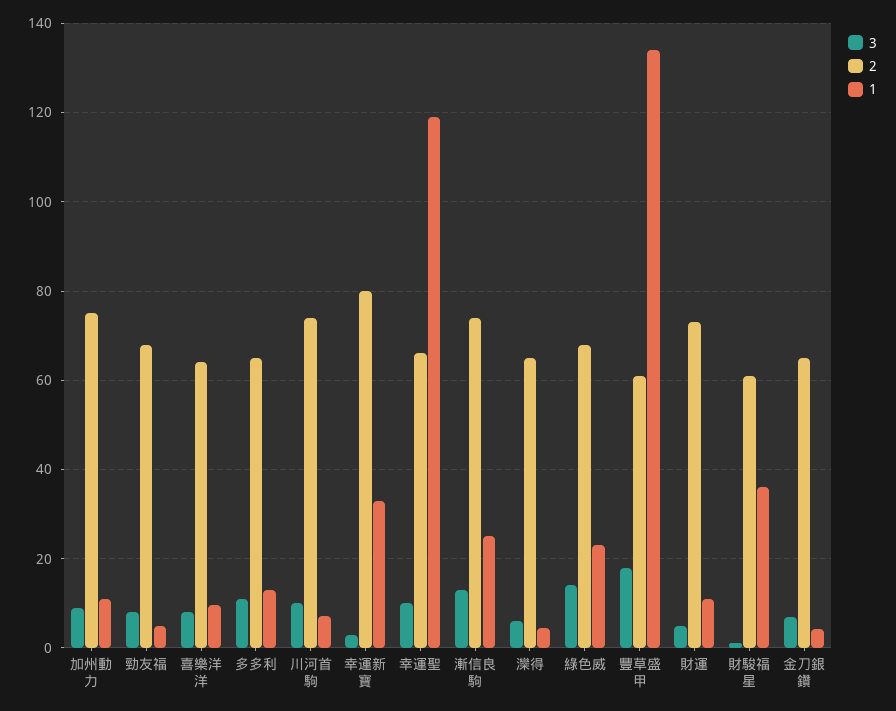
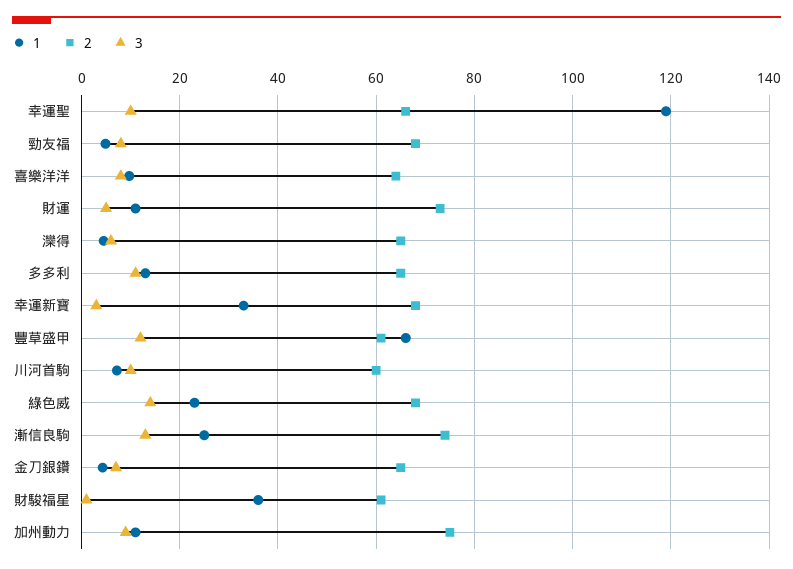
2, 川河首駒: 74 -> 60
2, 幸運新寶: 80 -> 68
3, 豐草盛甲: 18 -> 12
1, 豐草盛甲: 134 -> 66

